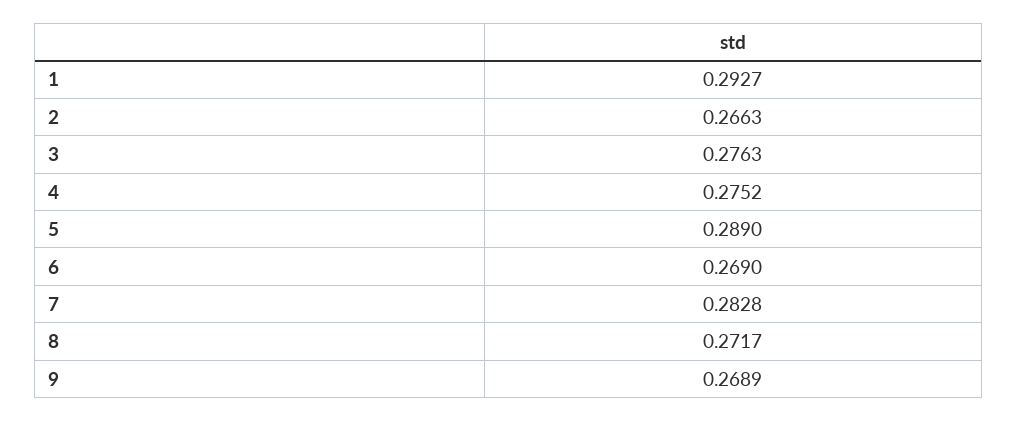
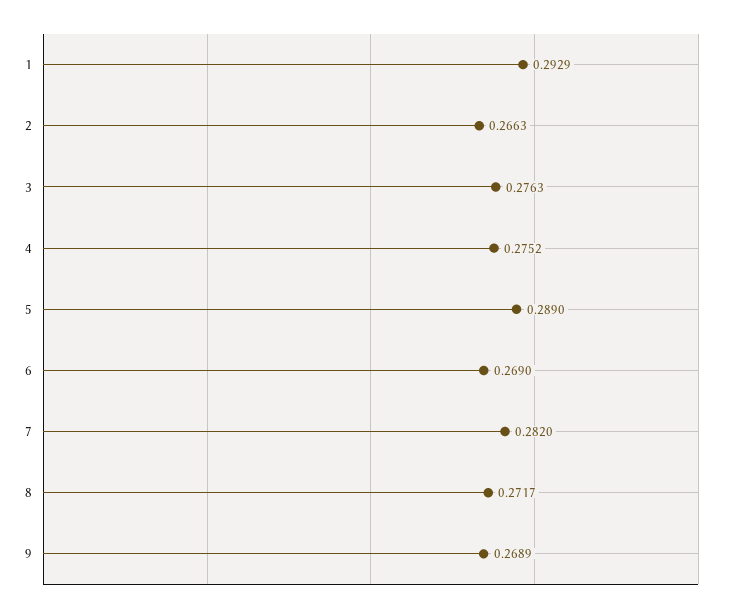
1: 0.2927 -> 0.2929
7: 0.2828 -> 0.282

